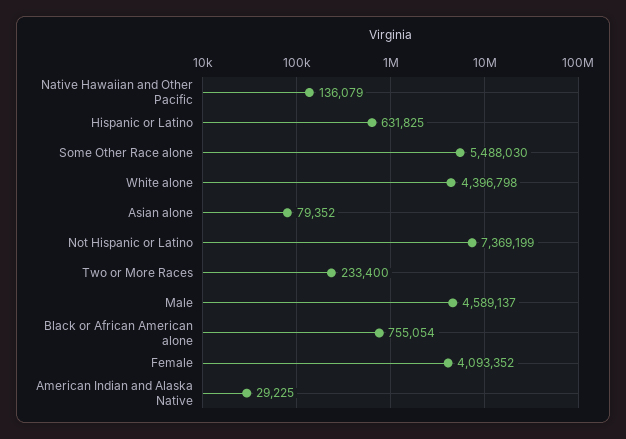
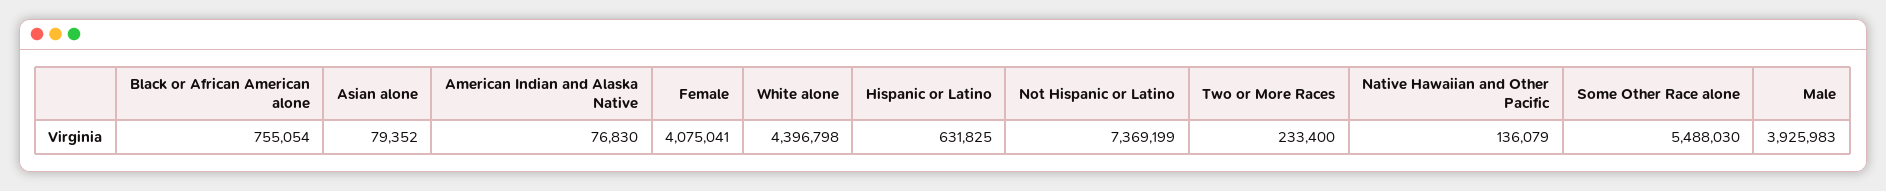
Male: 4589137 -> 3925983
Female: 4093352 -> 4075041
American Indian and Alaska Native: 29225 -> 76830

